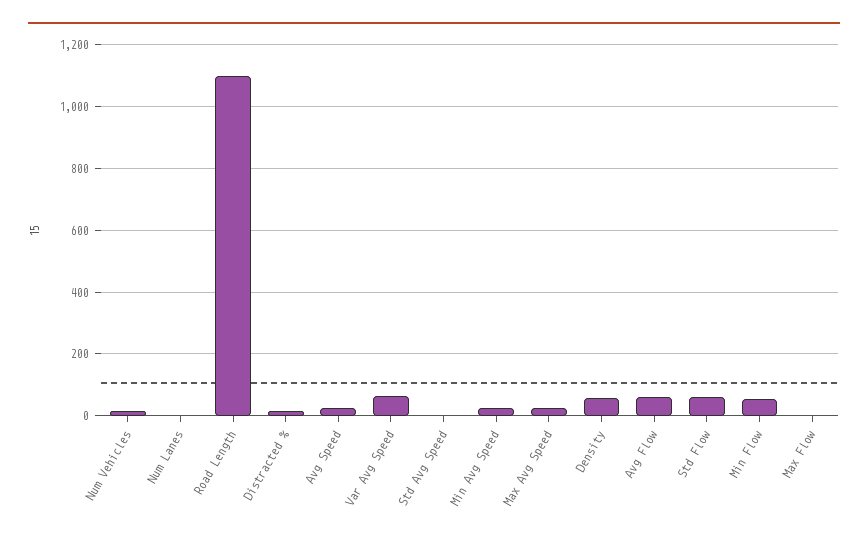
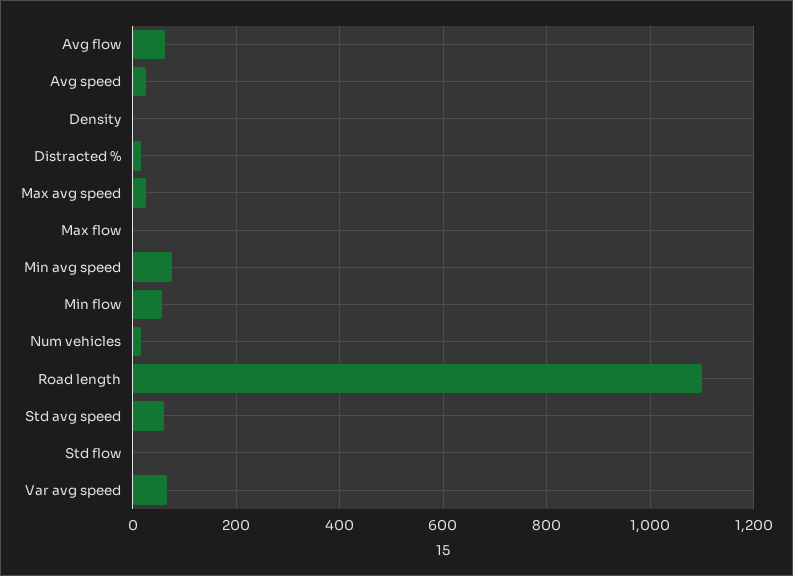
Num Lanes: 0 -> none
Std Avg Speed: 0 -> 60
Min Avg Speed: 20 -> 80
Density: 60 -> 0
Std Flow: 60 -> 0

